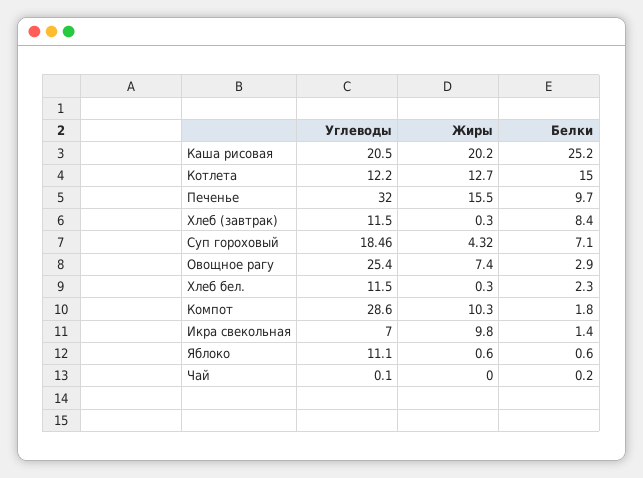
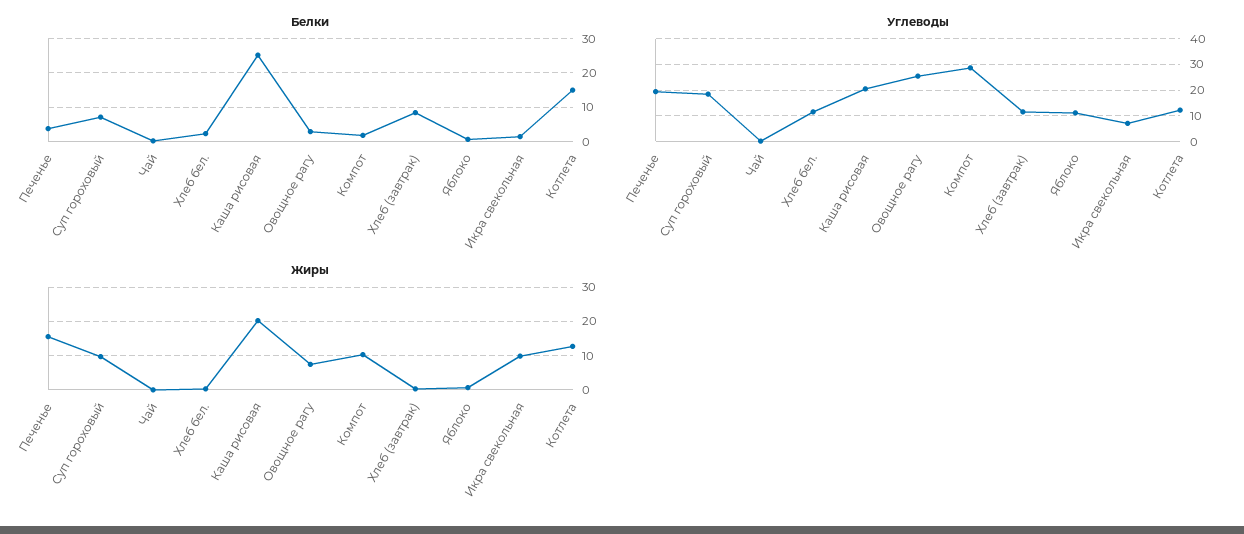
Углеводы, Печенье: 32 -> 20
Белки, Печенье: 9.7 -> 4
Жиры, Суп гороховый: 4.32 -> 10

